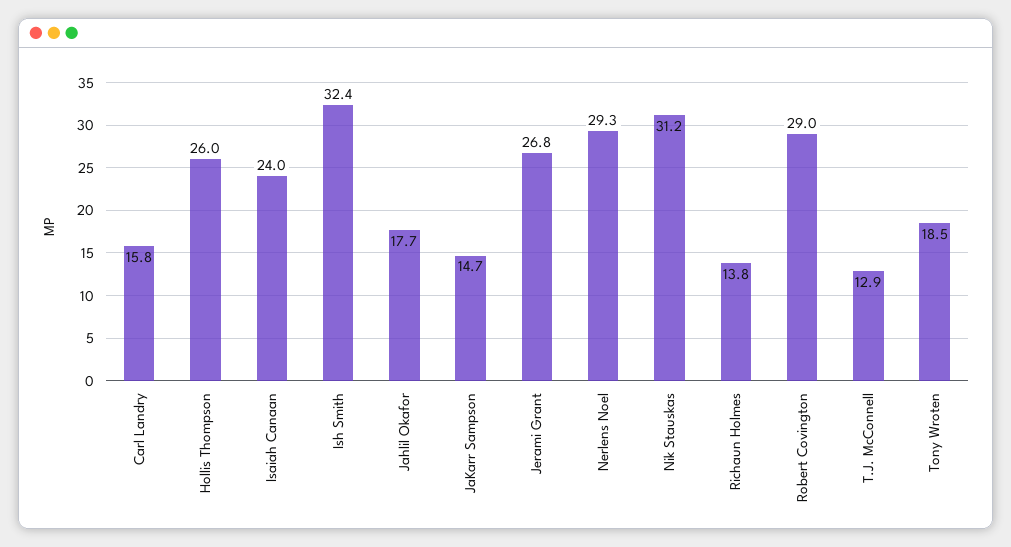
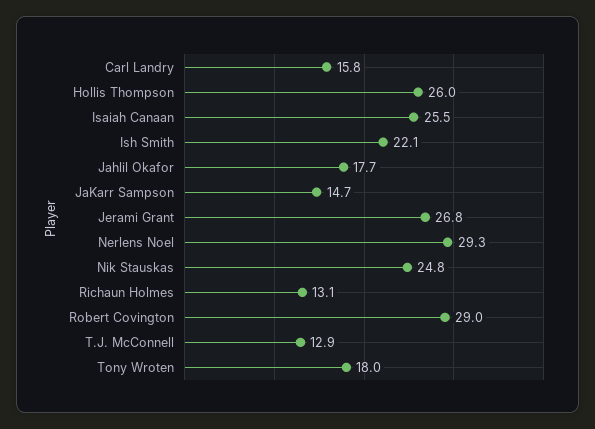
Isaiah Canaan: 24 -> 25.5
Ish Smith: 32.4 -> 22.1
Nik Stauskas: 31.2 -> 24.8
Richaun Holmes: 13.8 -> 13.1
Tony Wroten: 18.5 -> 18

